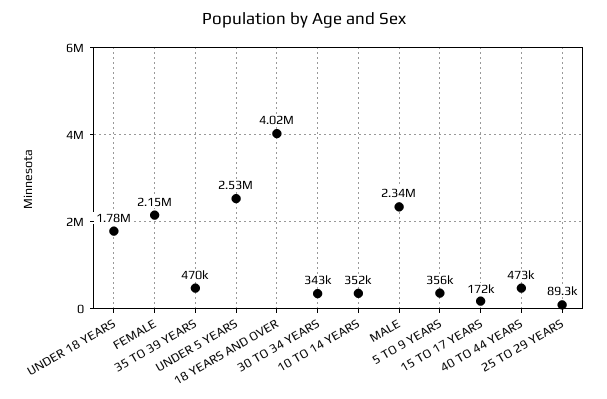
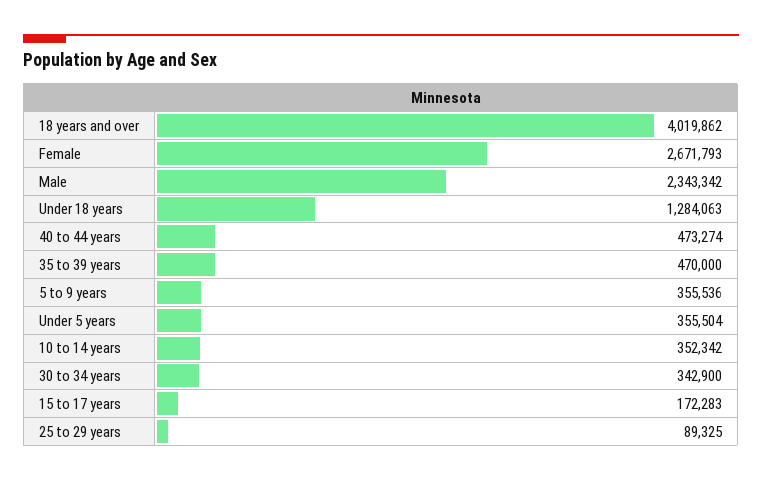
UNDER 18 YEARS: 1780000 -> 1284063
FEMALE: 2150000 -> 2671793
UNDER 5 YEARS: 2530000 -> 355504

